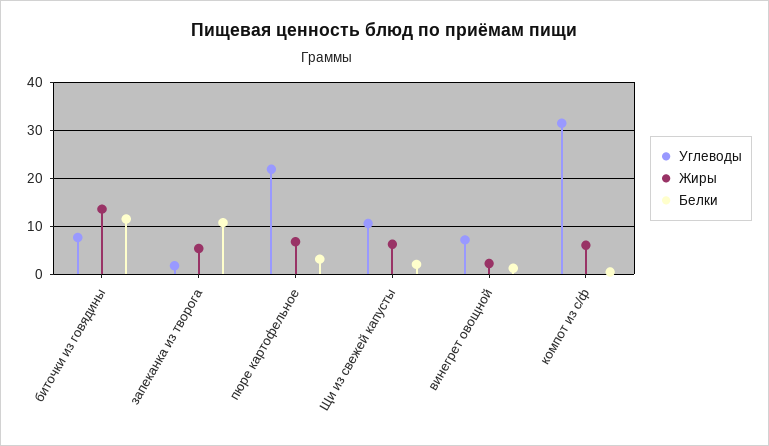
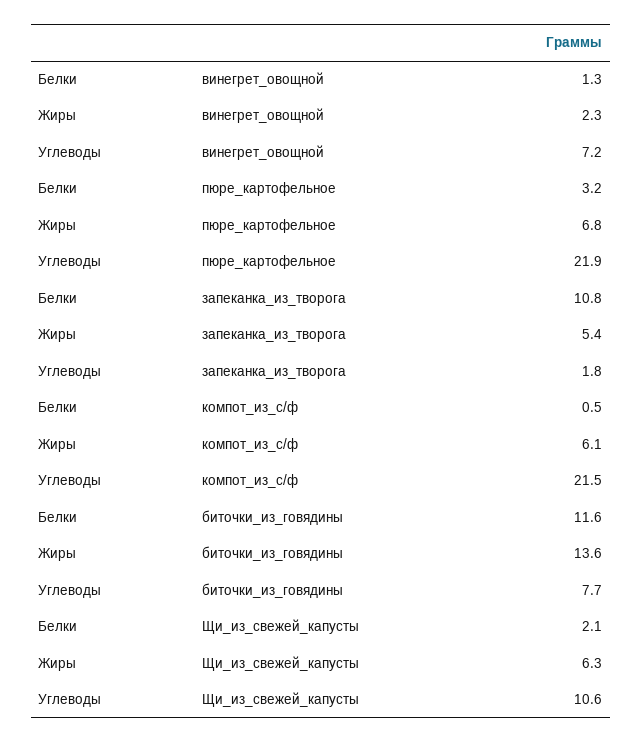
Углеводы, компот из с/ф: 32 -> 21.5

